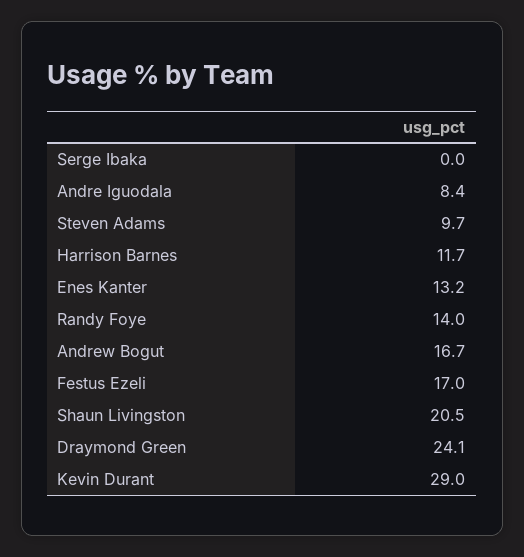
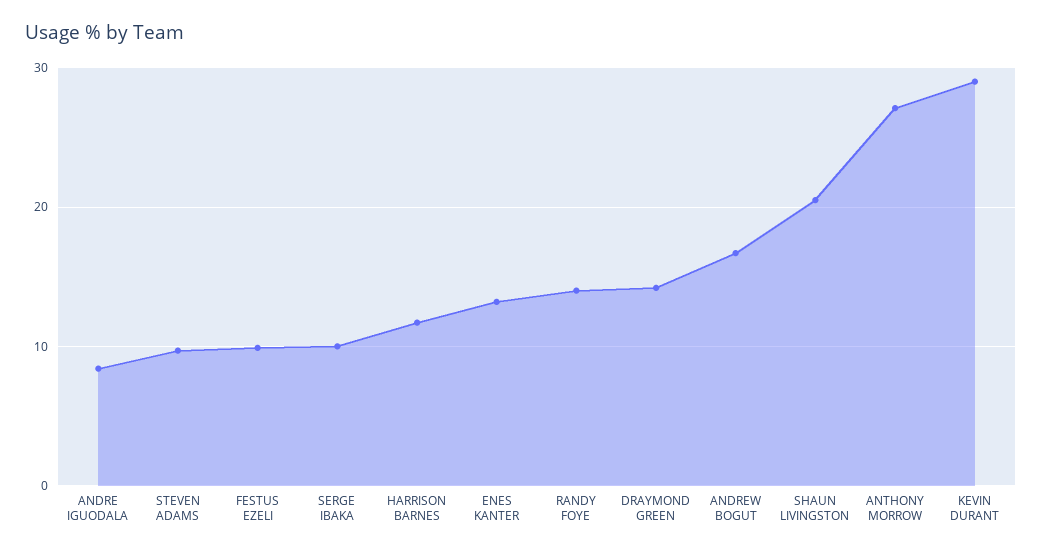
Serge Ibaka: 0 -> 10
Festus Ezeli: 17 -> 10
Draymond Green: 24.1 -> 14
ANTHONY MORROW: none -> 27

